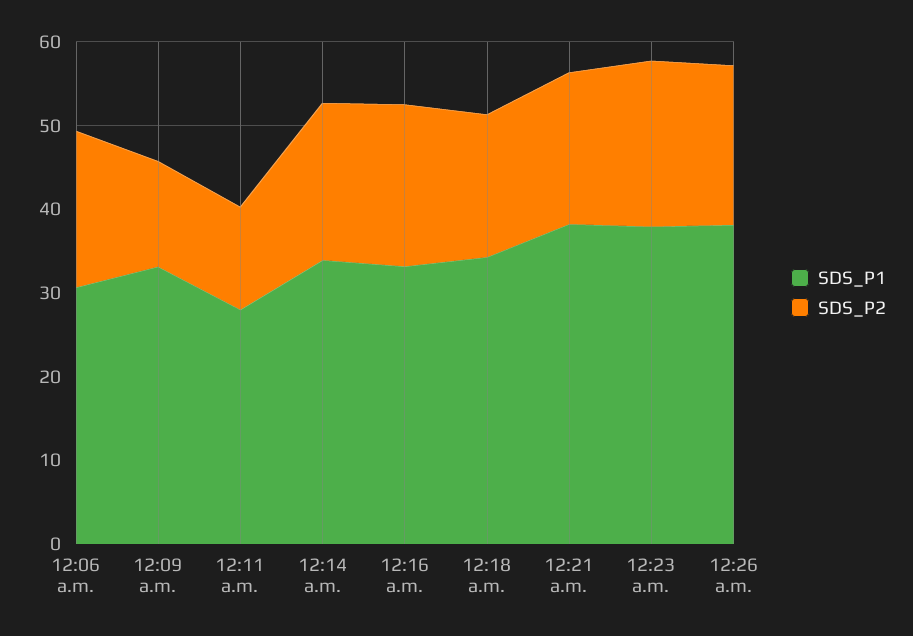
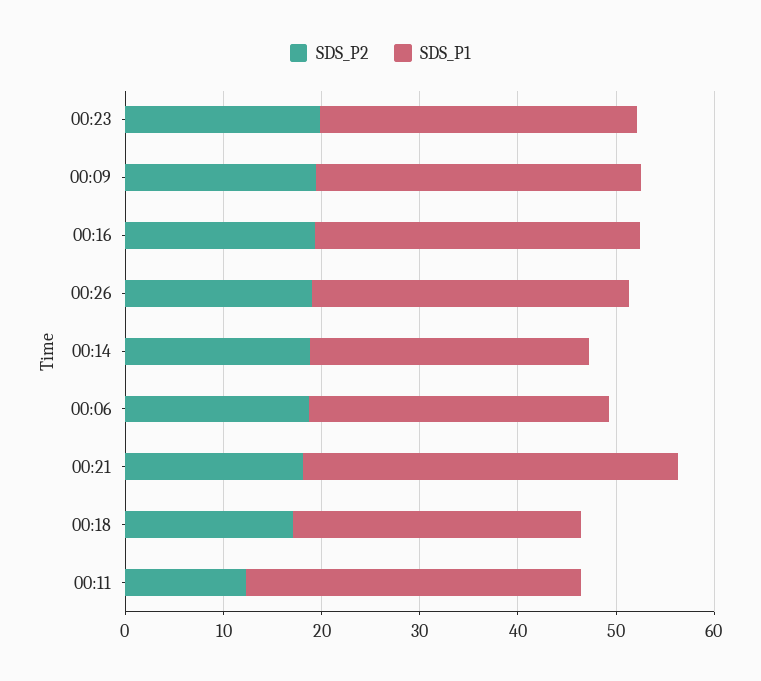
SDS_P2, 12:09 a.m.: 12 -> 20
SDS_P1, 12:11 a.m.: 28 -> 34
SDS_P1, 12:14 a.m.: 34 -> 28
SDS_P1, 12:18 a.m.: 34 -> 30
SDS_P1, 12:23 a.m.: 38 -> 32
SDS_P1, 12:26 a.m.: 38 -> 32

